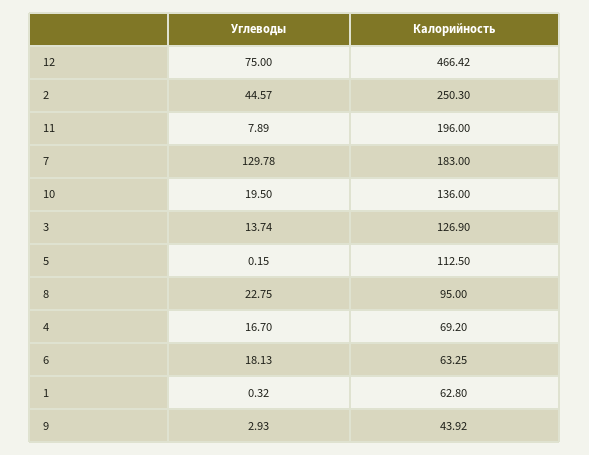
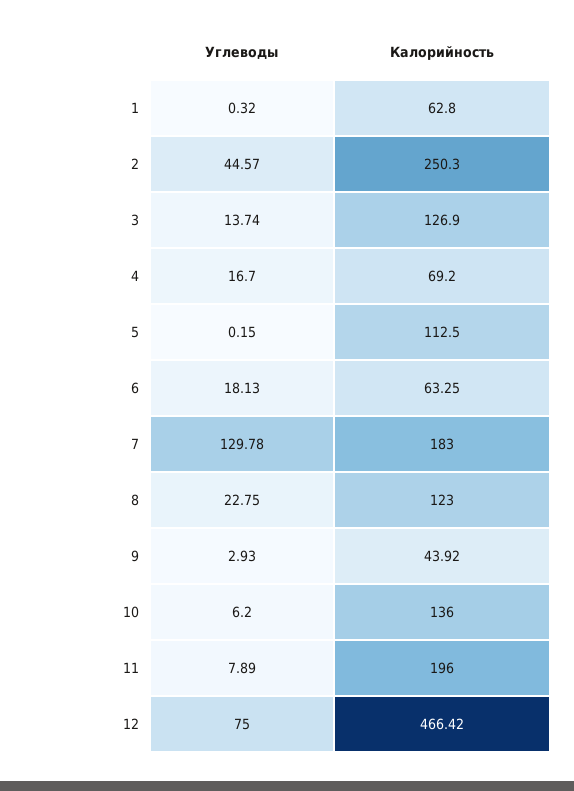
Углеводы, 10: 19.5 -> 6.2
Калорийность, 8: 95 -> 123

